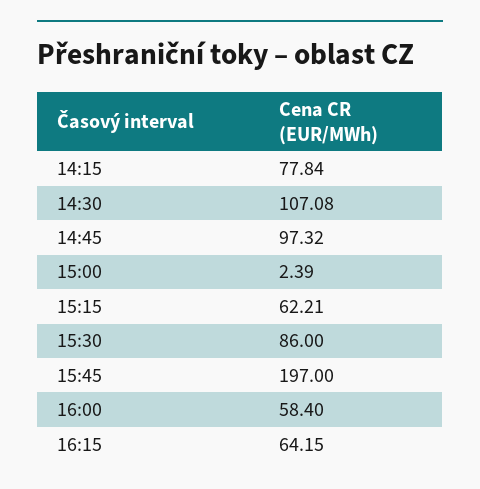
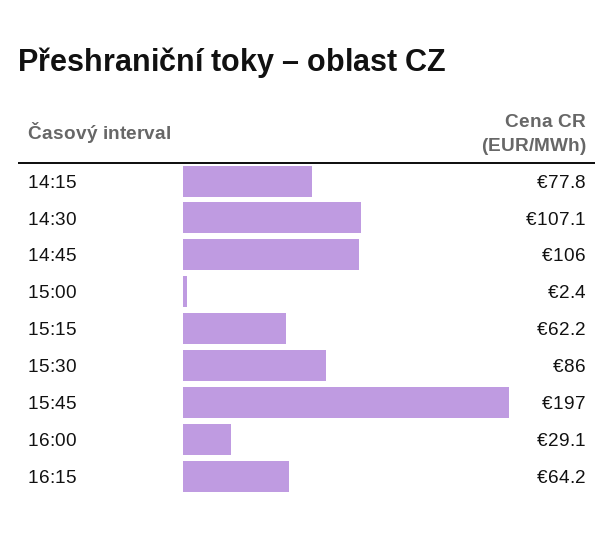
14:45: 97.32 -> 106
16:00: 58.4 -> 29.1

